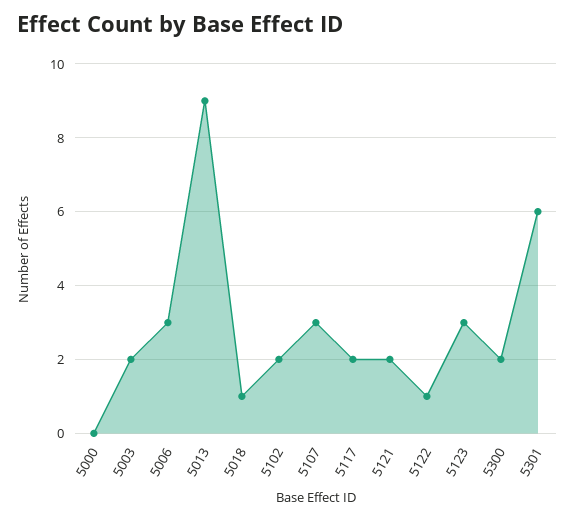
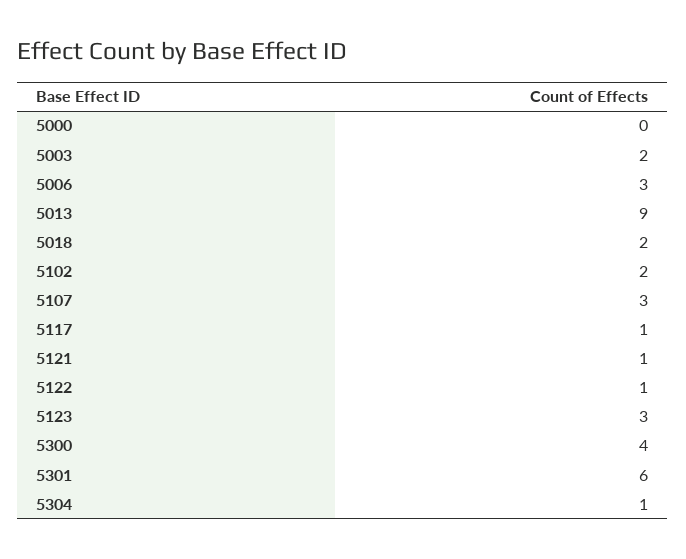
5018: 1 -> 2
5117: 2 -> 1
5121: 2 -> 1
5300: 2 -> 4
5304: none -> 1

